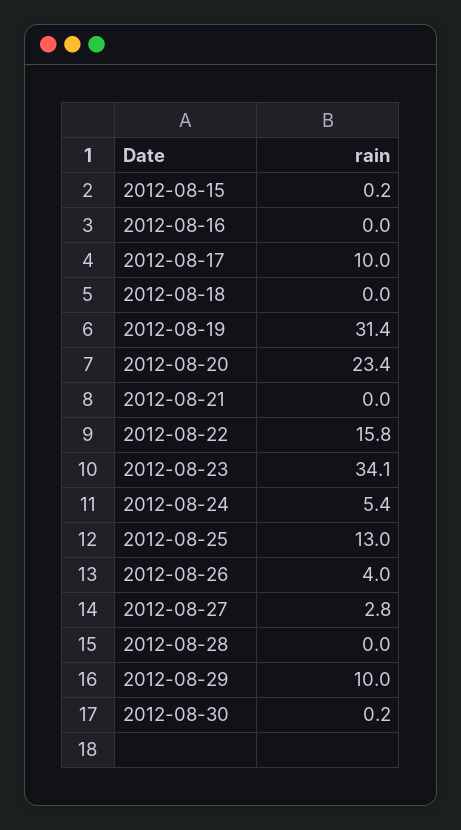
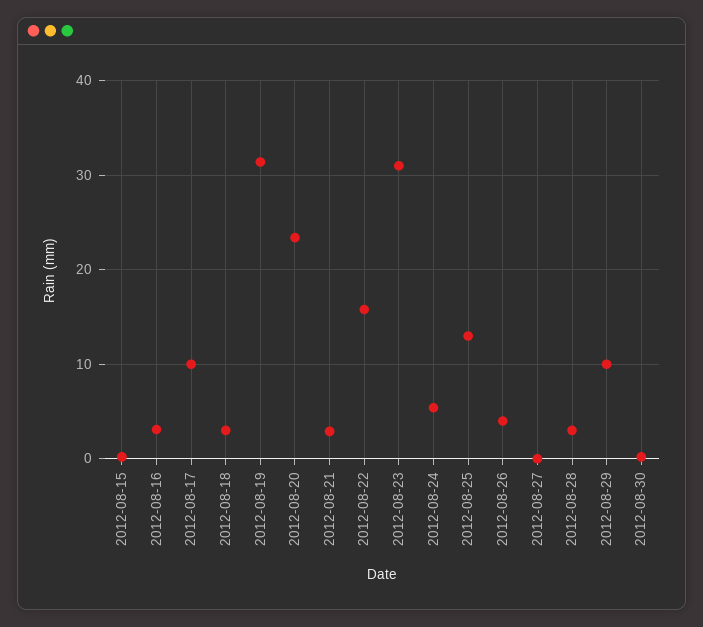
2012-08-16: 0 -> 3
2012-08-18: 0 -> 3
2012-08-21: 0 -> 3
2012-08-23: 34.1 -> 31
2012-08-27: 2.8 -> 0
2012-08-28: 0 -> 3

